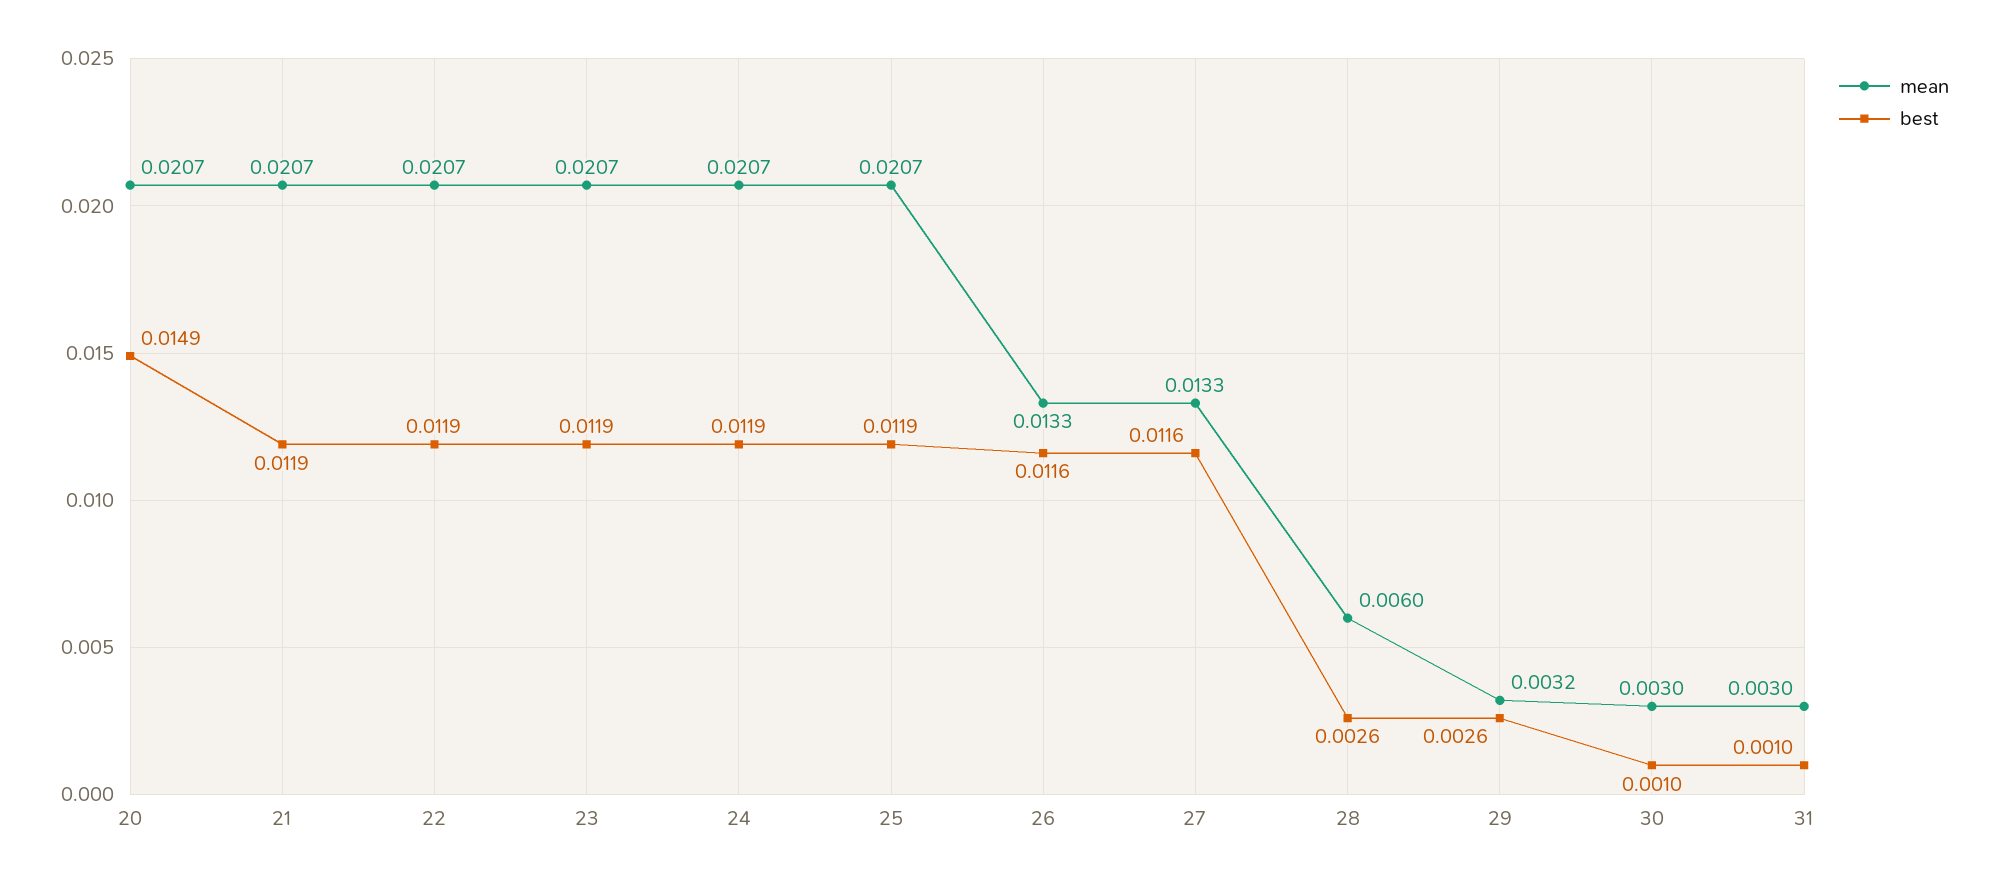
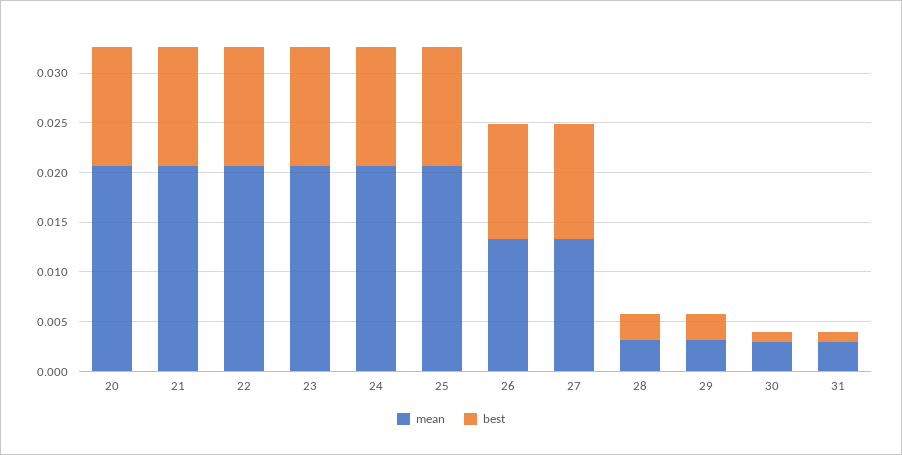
best, 20: 0.0149 -> 0.012
mean, 28: 0.006 -> 0.003

